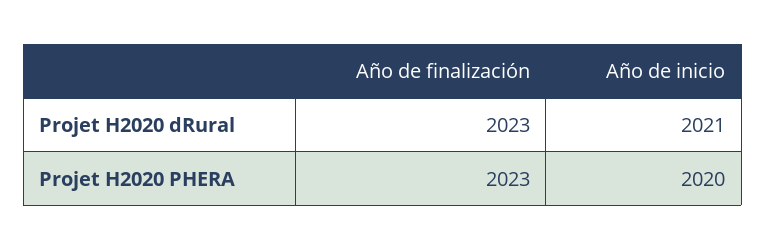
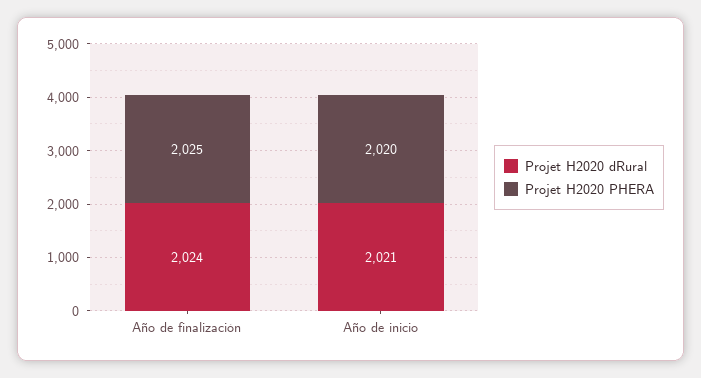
Projet H2020 dRural, Año de finalización: 2023 -> 2024
Projet H2020 PHERA, Año de finalización: 2023 -> 2025

